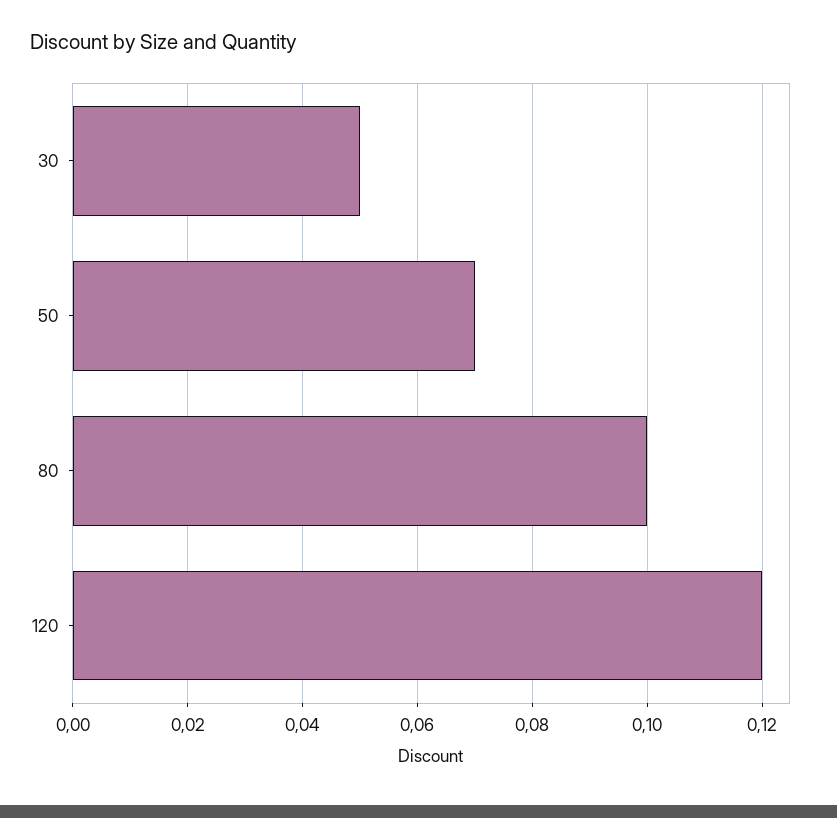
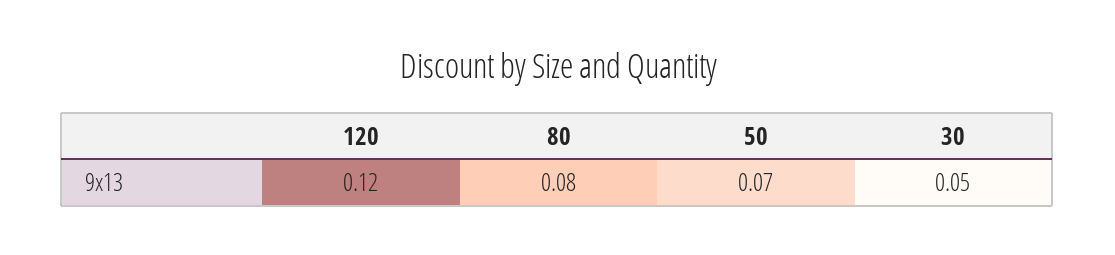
80: 0.1 -> 0.08

